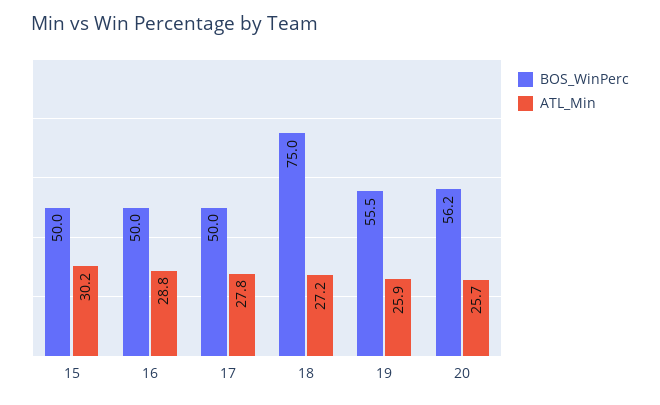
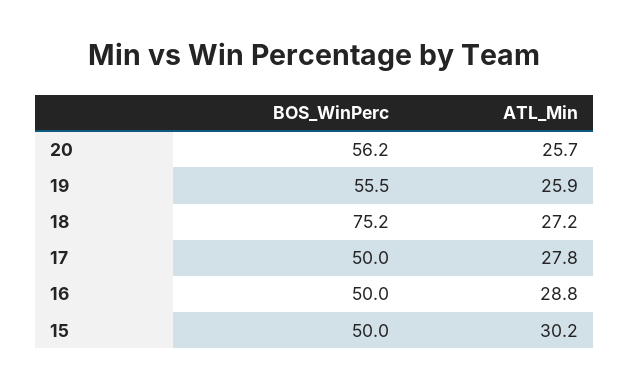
BOS_WinPerc, 18: 75 -> 75.2

